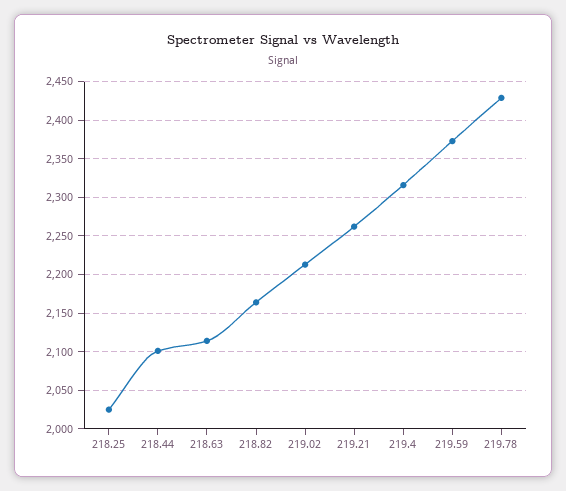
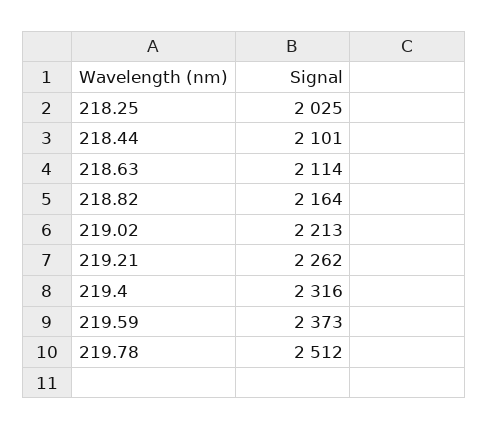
219.78: 2430 -> 2512

